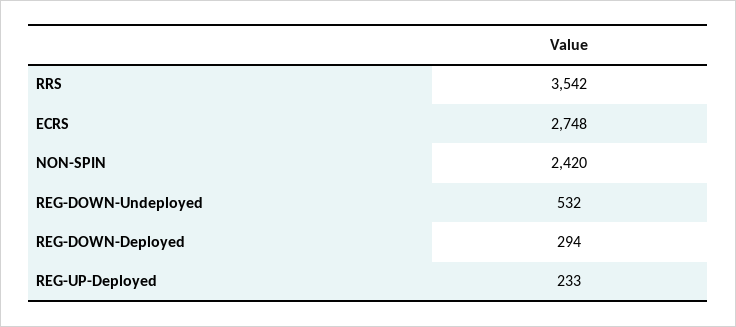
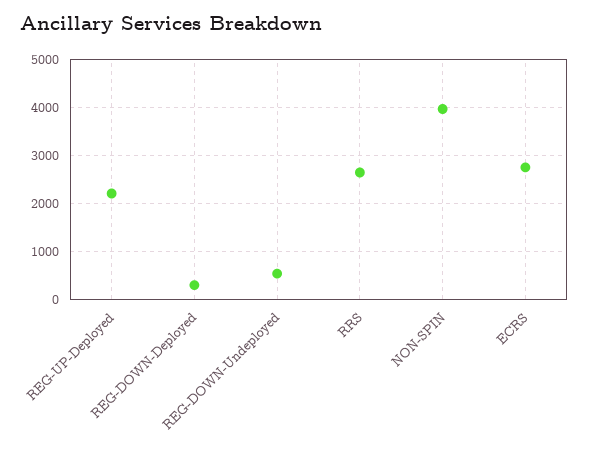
RRS: 3542 -> 2600
NON-SPIN: 2420 -> 4000
REG-UP-Deployed: 233 -> 2200

